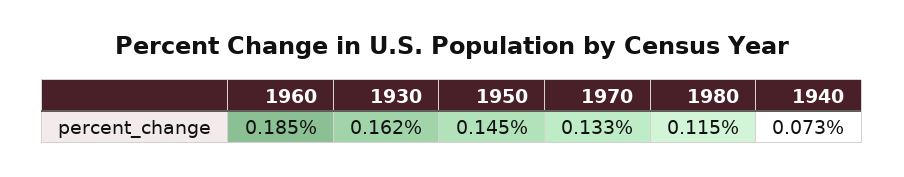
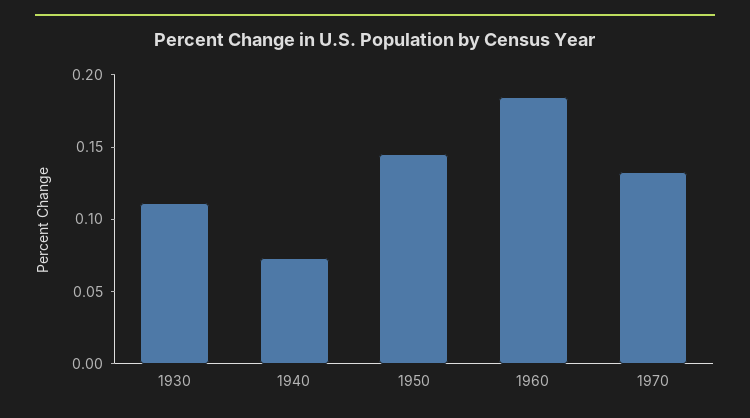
1930: 0.162 -> 0.11
1980: 0.115 -> none

